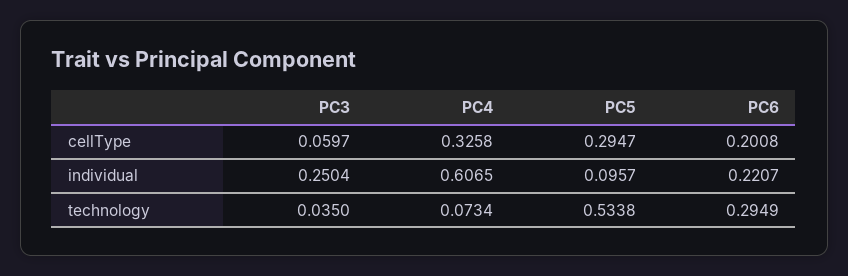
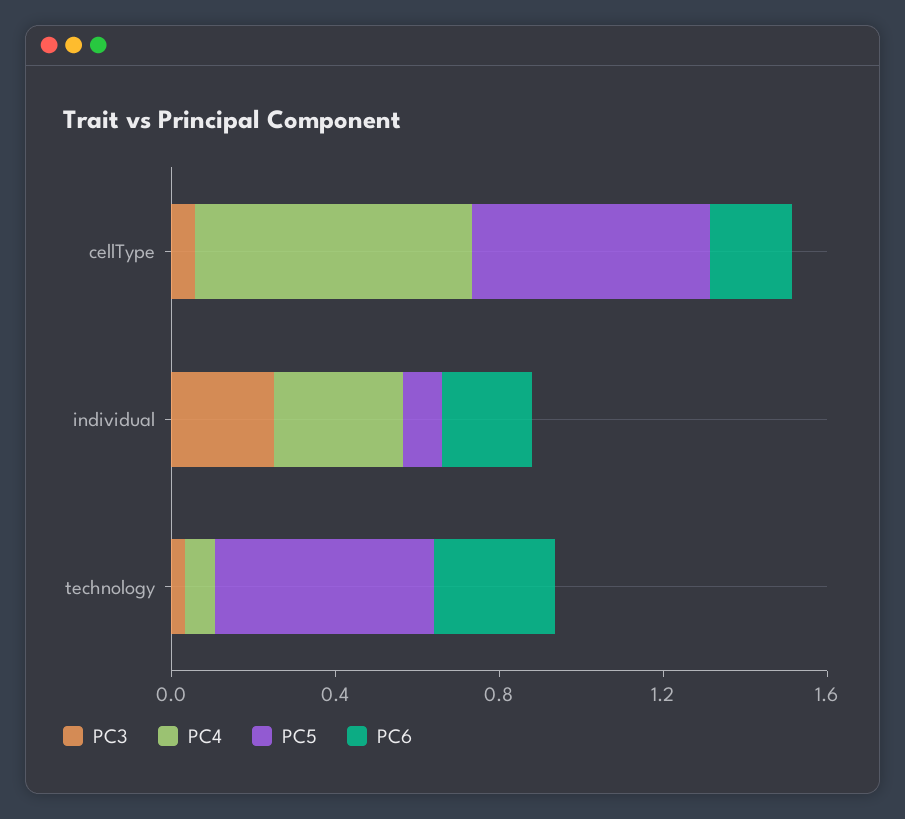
PC4, cellType: 0.3258 -> 0.7
PC5, cellType: 0.2947 -> 0.6
PC4, individual: 0.6065 -> 0.3

